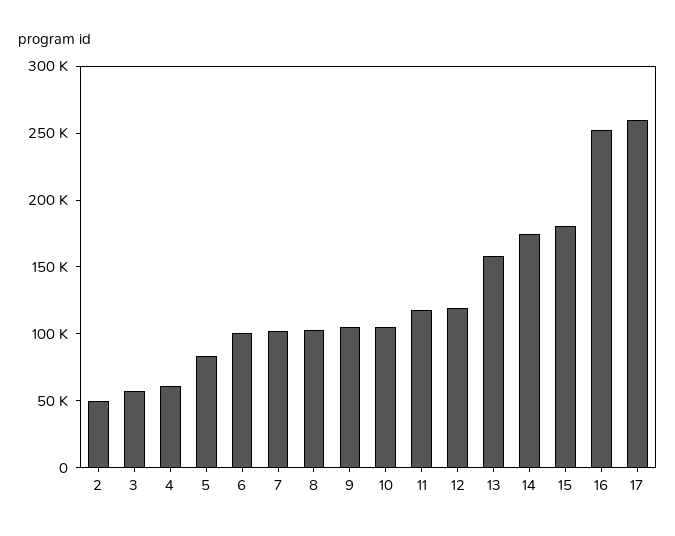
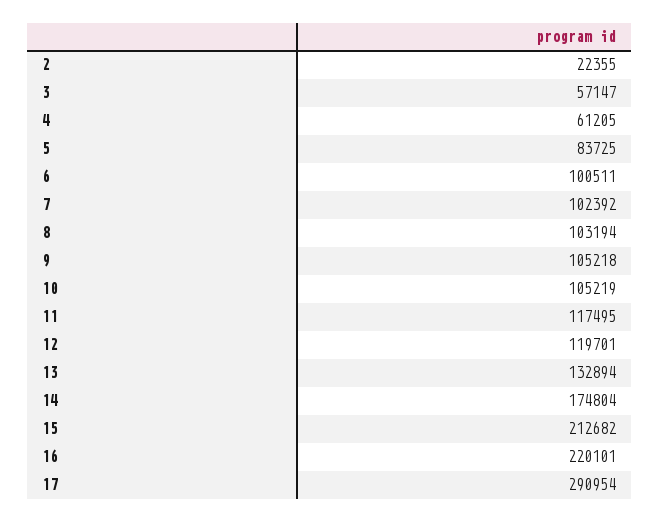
2: 50000 -> 22355
13: 160000 -> 132894
15: 180000 -> 212682
16: 250000 -> 220101
17: 260000 -> 290954

